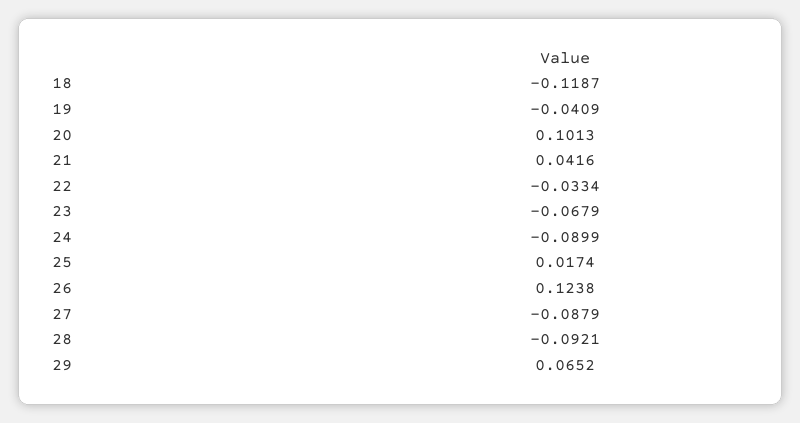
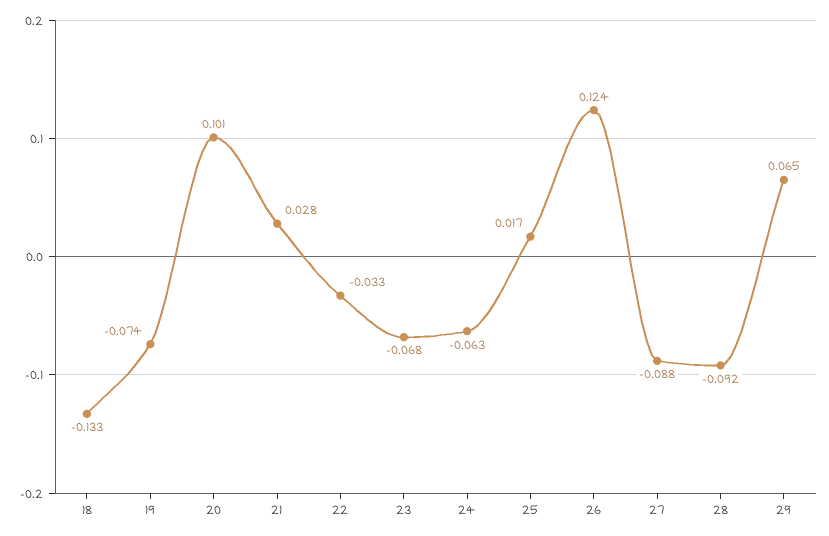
18: -0.1187 -> -0.133
19: -0.0409 -> -0.074
21: 0.0416 -> 0.028
24: -0.0899 -> -0.063

